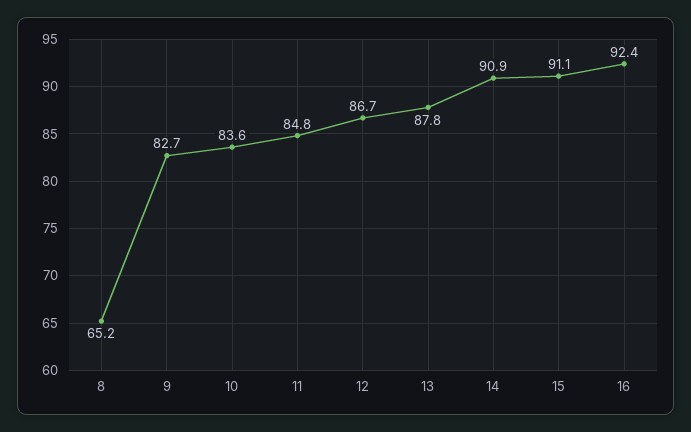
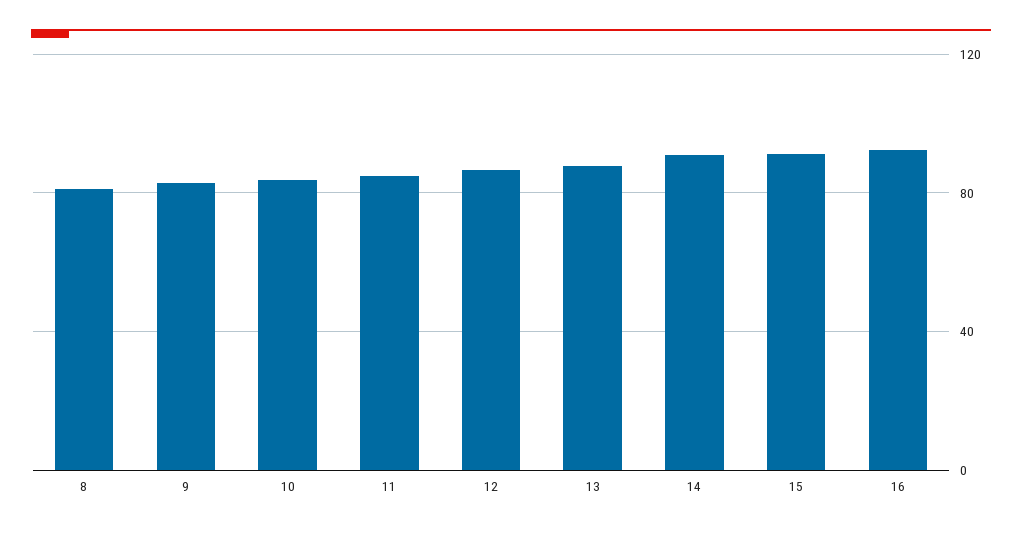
8: 65.2 -> 80

